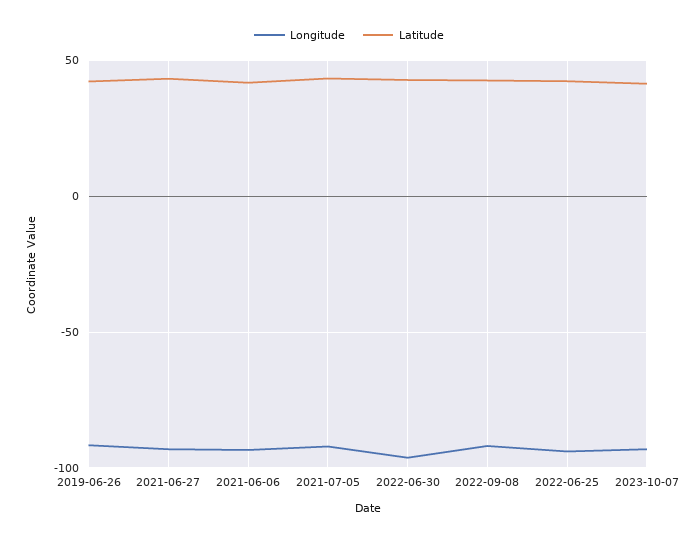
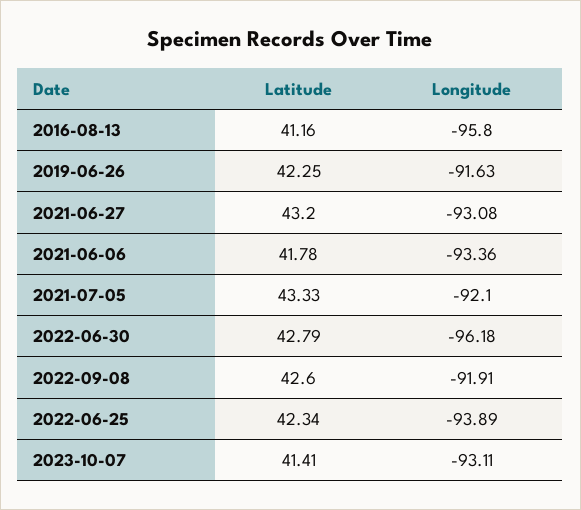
Latitude, 2016-08-13: none -> 41.16
Longitude, 2016-08-13: none -> -95.8

